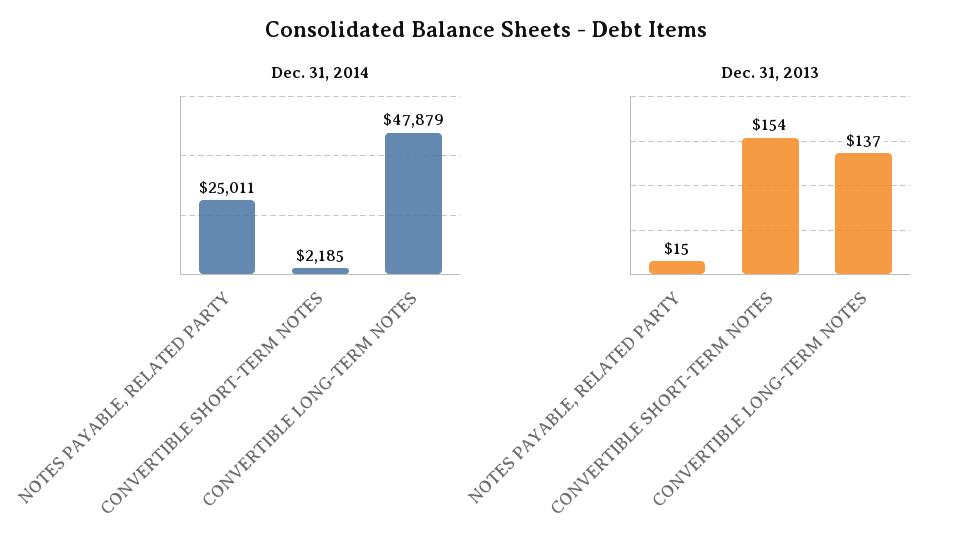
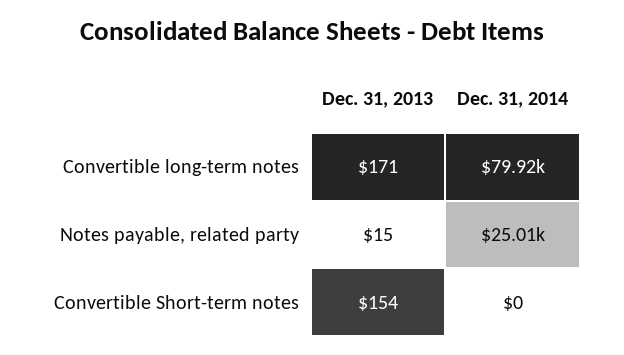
Dec. 31, 2014, CONVERTIBLE SHORT-TERM NOTES: 2185 -> 0
Dec. 31, 2014, CONVERTIBLE LONG-TERM NOTES: 47879 -> 79920
Dec. 31, 2013, CONVERTIBLE LONG-TERM NOTES: 137 -> 171

